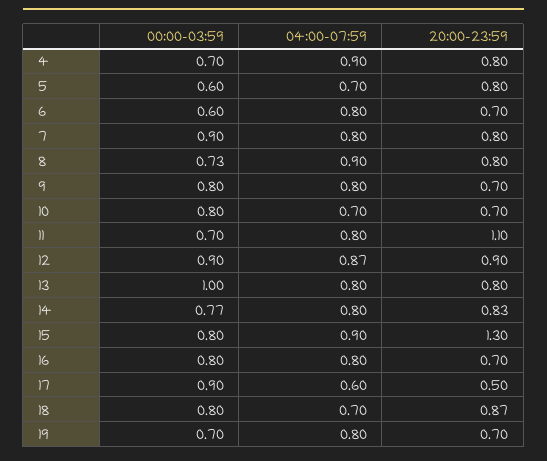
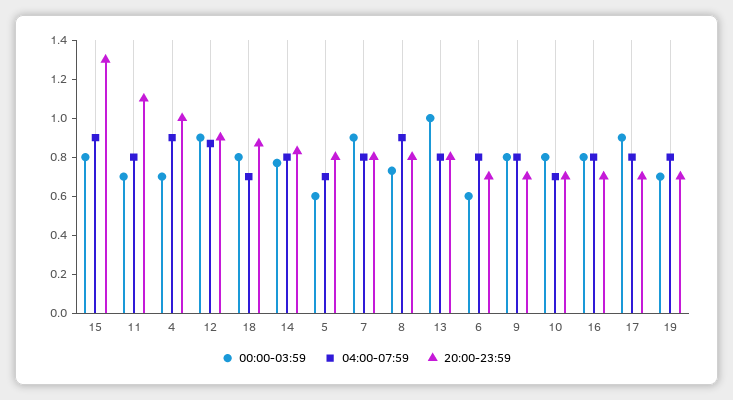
20:00-23:59, 4: 0.8 -> 1
04:00-07:59, 17: 0.6 -> 0.8
20:00-23:59, 17: 0.5 -> 0.7

